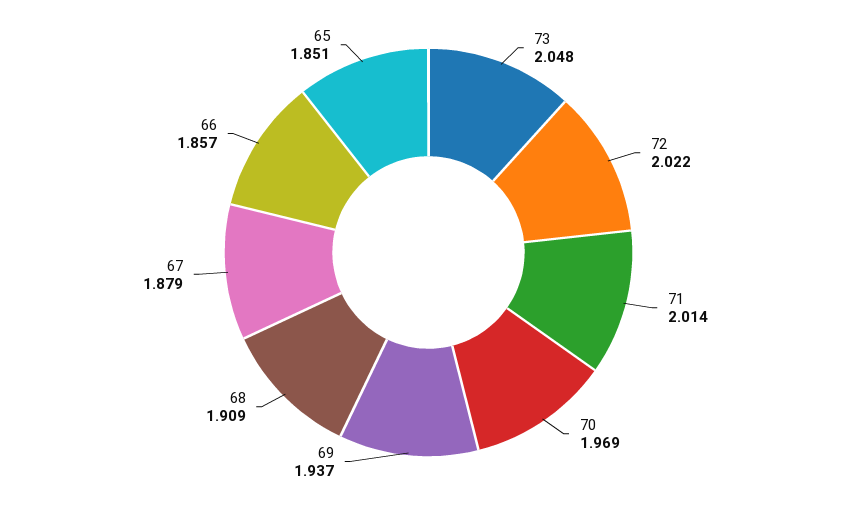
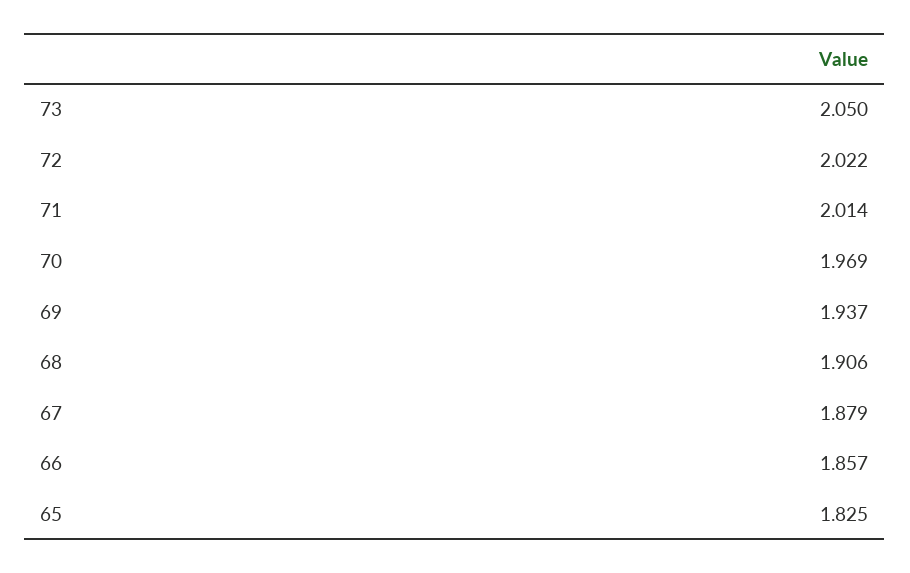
73: 2.048 -> 2.05
68: 1.909 -> 1.906
65: 1.851 -> 1.825

